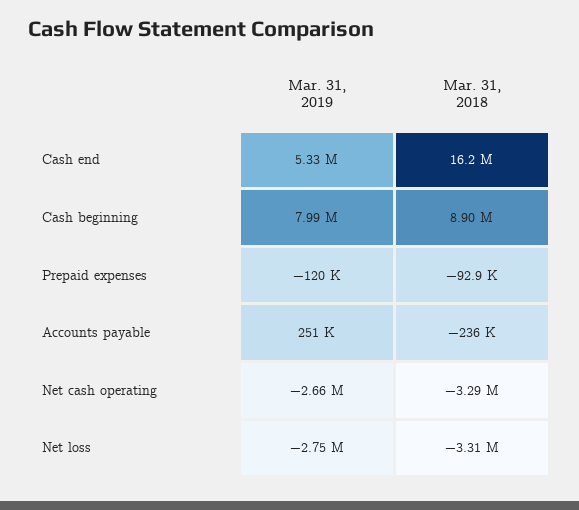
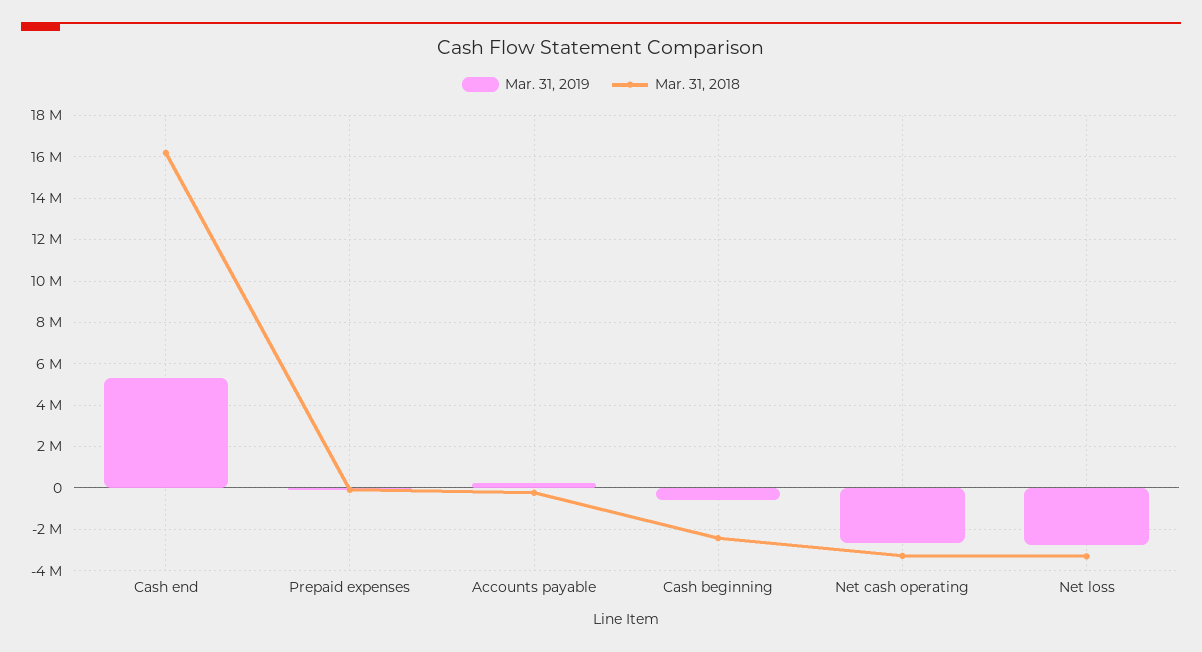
Mar. 31, 2019, Cash beginning: 7990000 -> -500000
Mar. 31, 2018, Cash beginning: 8900000 -> -2500000

